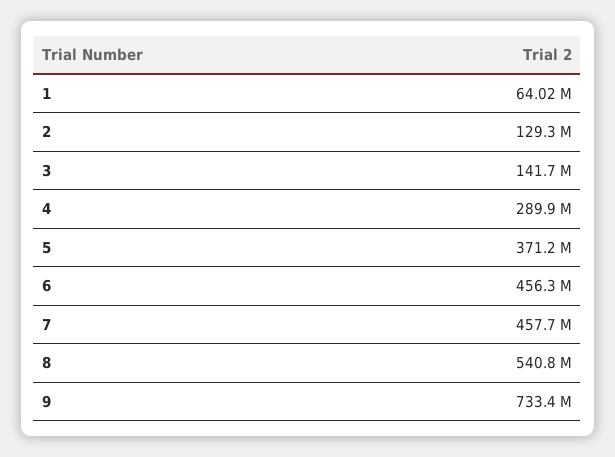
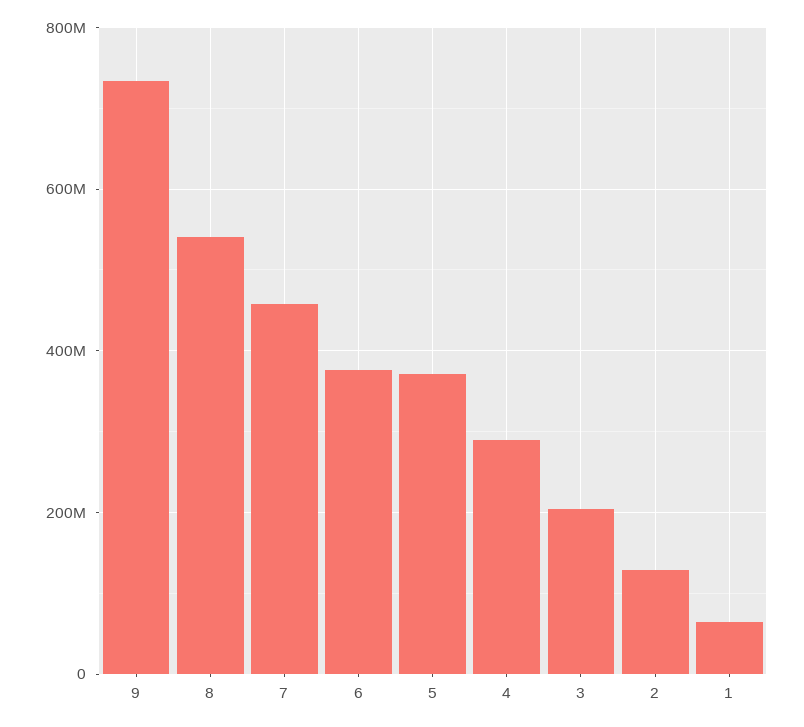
3: 141700000 -> 200000000
6: 456300000 -> 380000000

